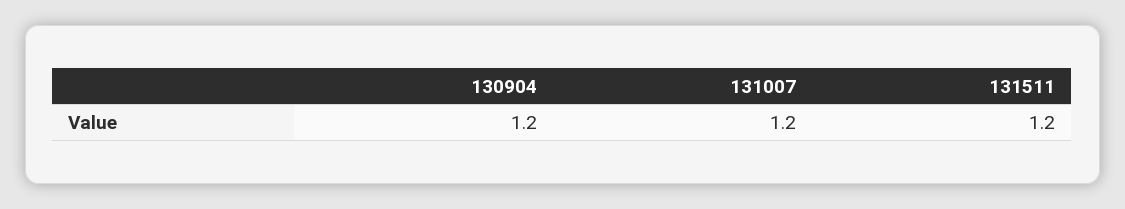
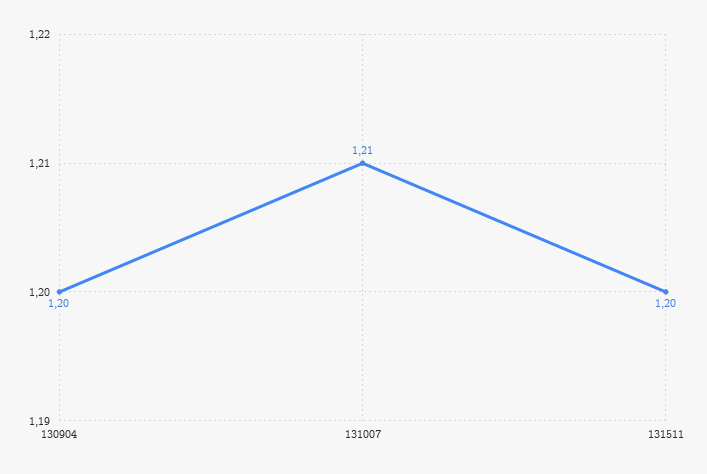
131007: 1.2 -> 1.21

